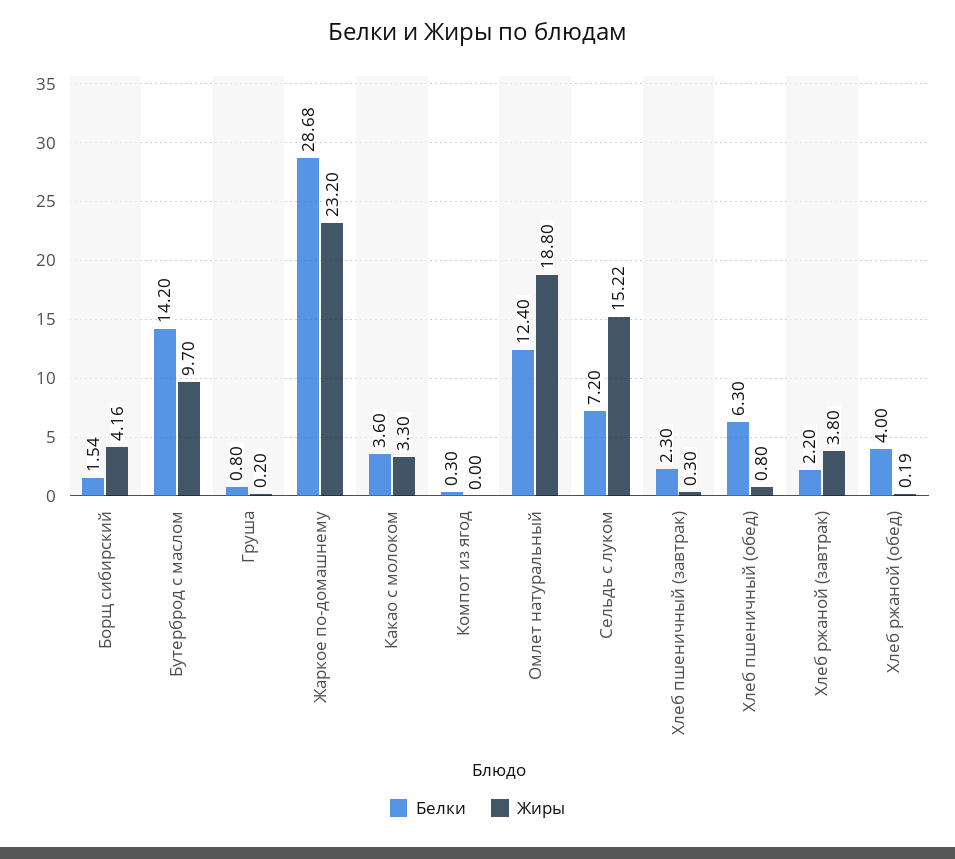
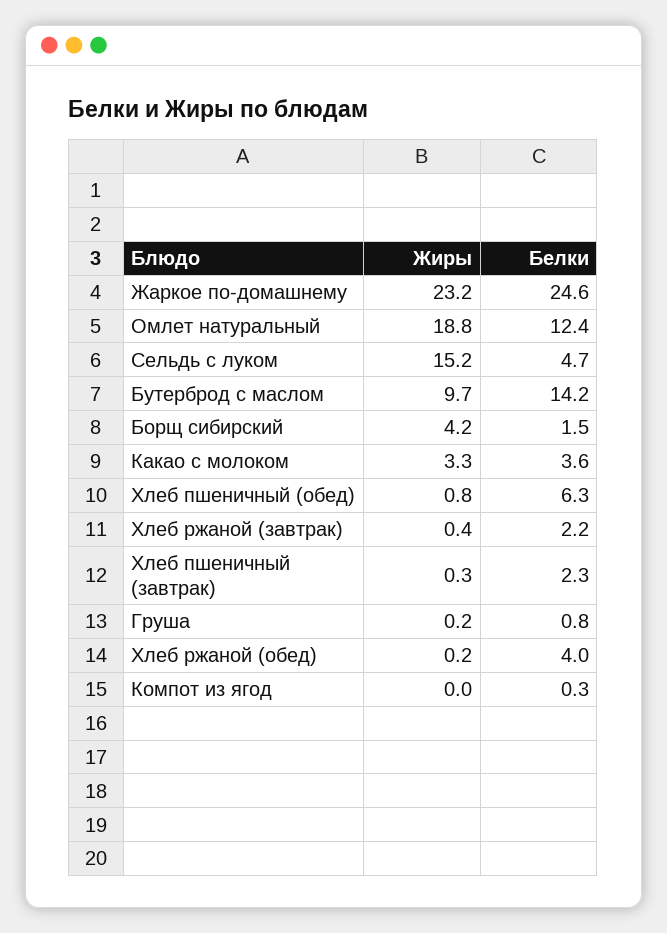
Белки, Жаркое по-домашнему: 28.68 -> 24.6
Белки, Сельдь с луком: 7.2 -> 4.7
Жиры, Хлеб ржаной (завтрак): 3.8 -> 0.4

